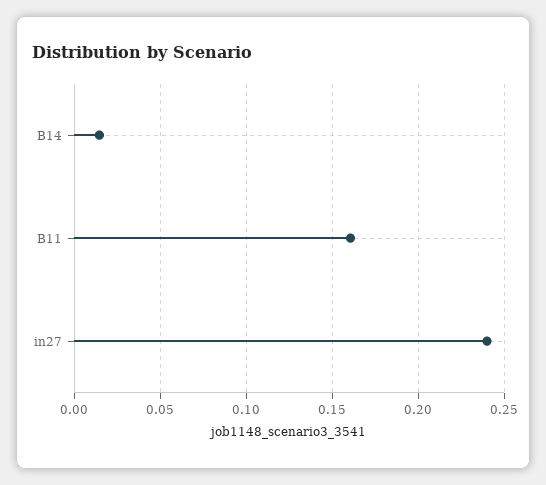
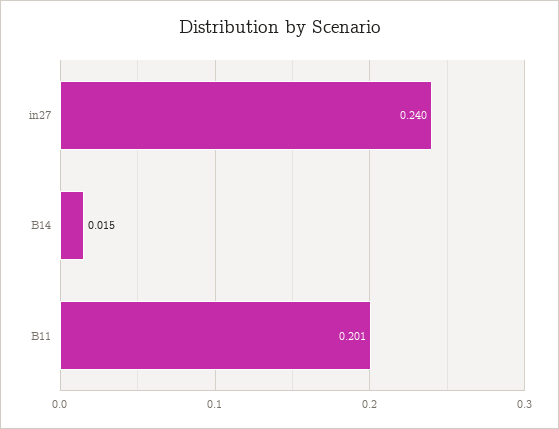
B11: 0.16 -> 0.201

